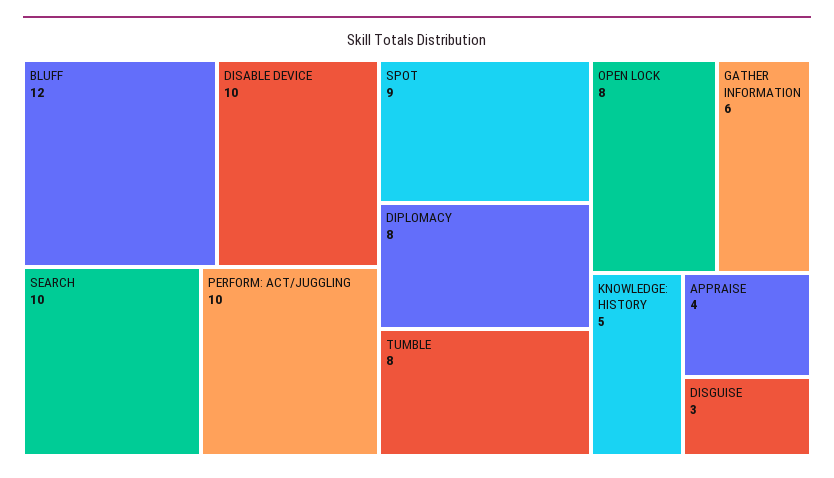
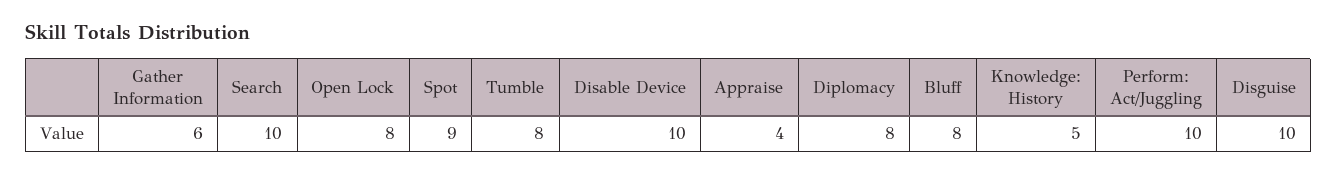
BLUFF: 12 -> 8
DISGUISE: 3 -> 10

